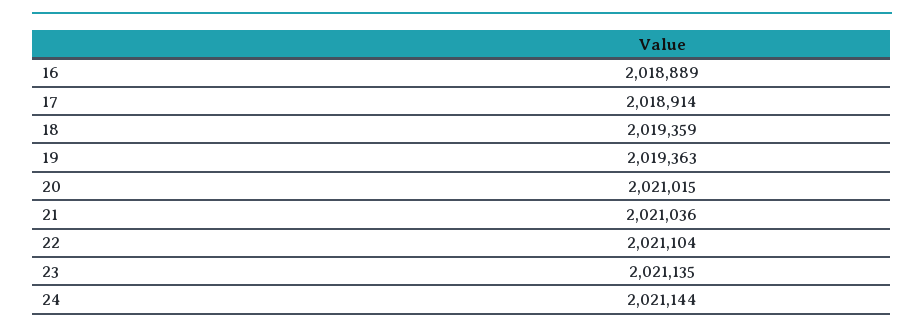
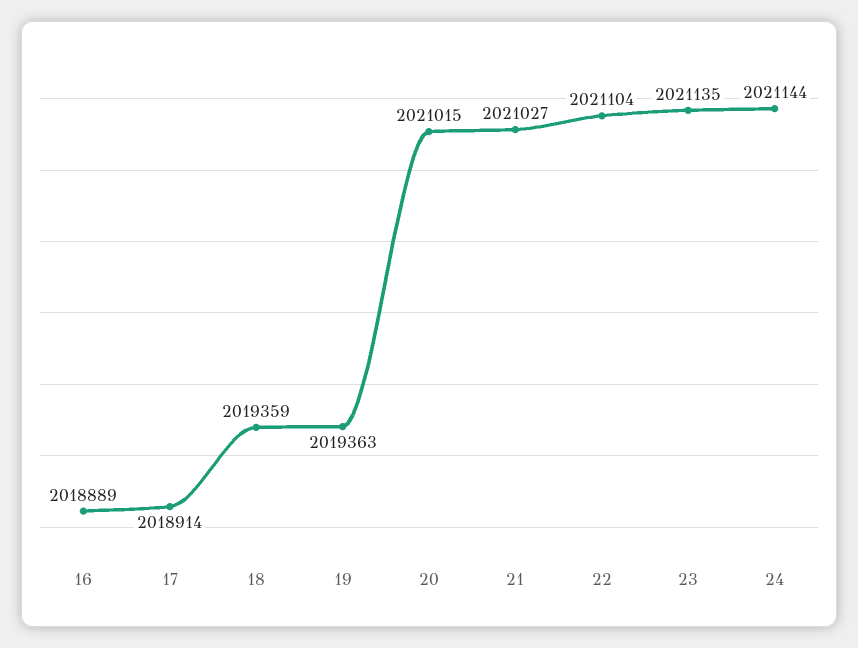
21: 2021036 -> 2021027

